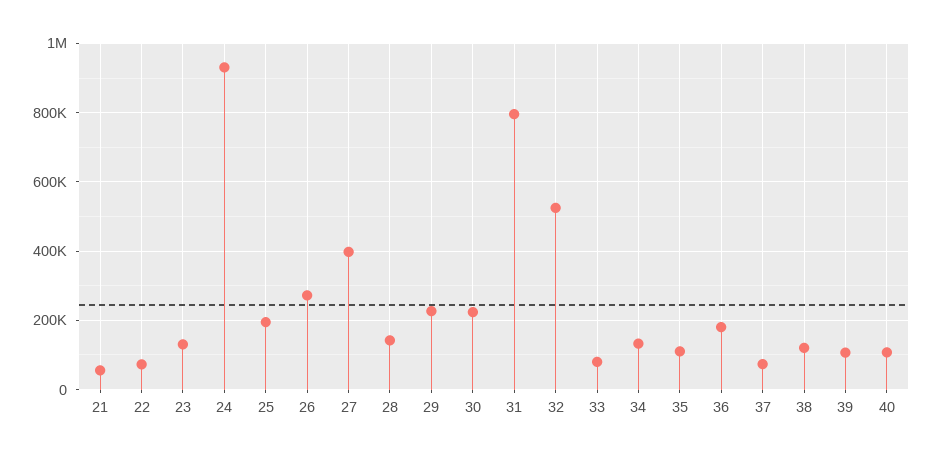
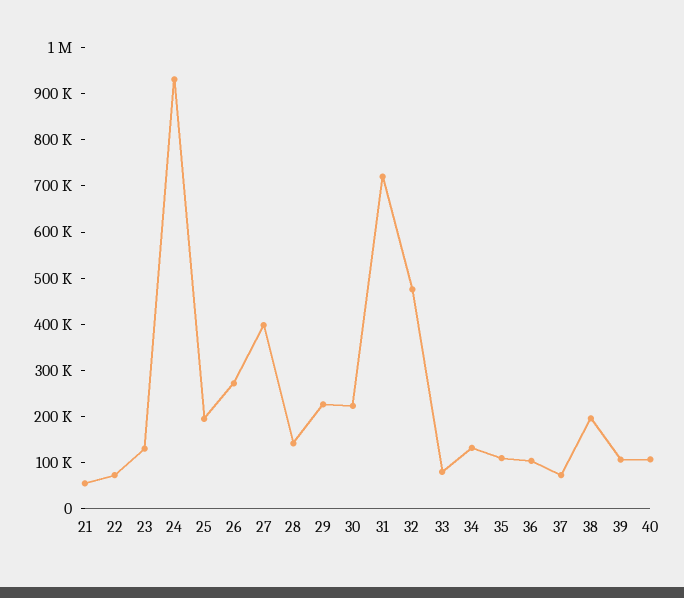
31: 800000 -> 720000
32: 520000 -> 480000
36: 180000 -> 100000
38: 120000 -> 200000

